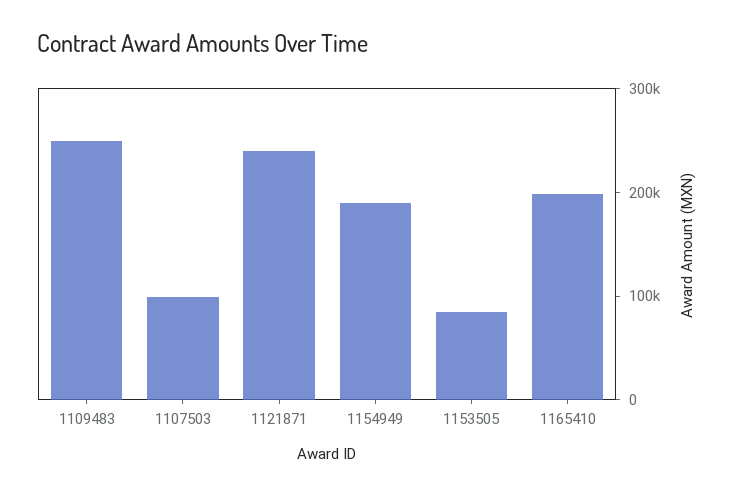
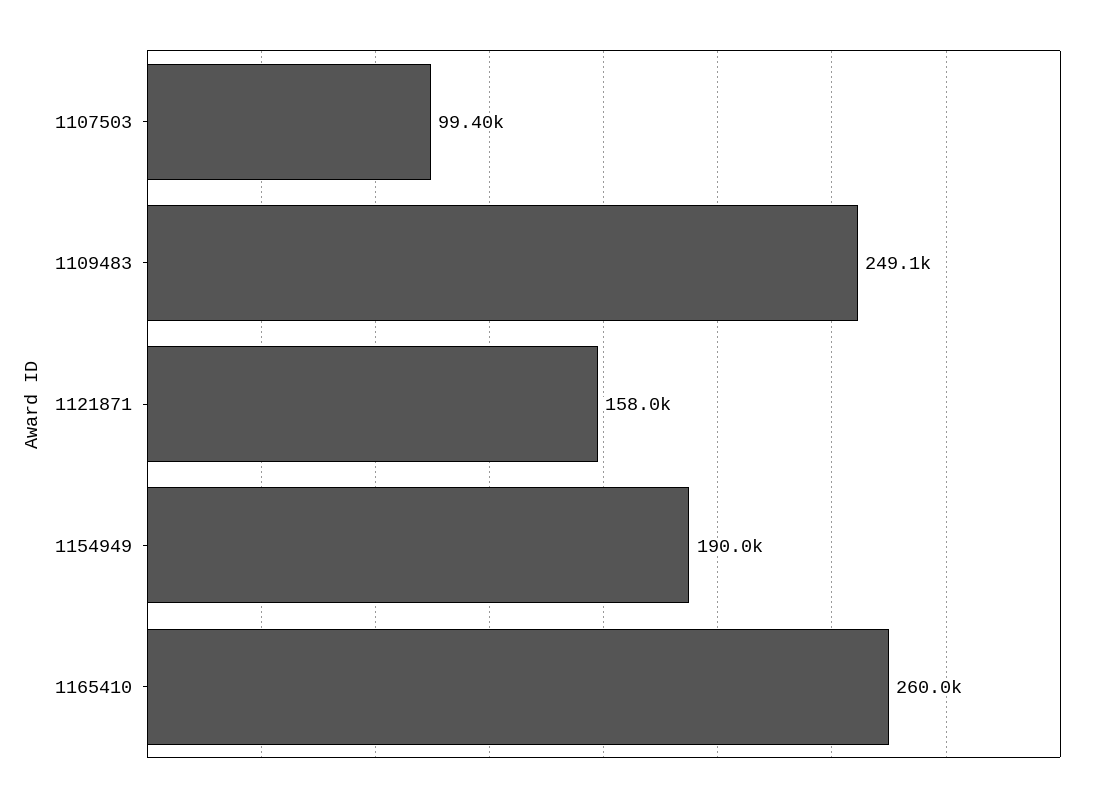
1121871: 240000 -> 158000
1153505: 80000 -> none
1165410: 200000 -> 260000

